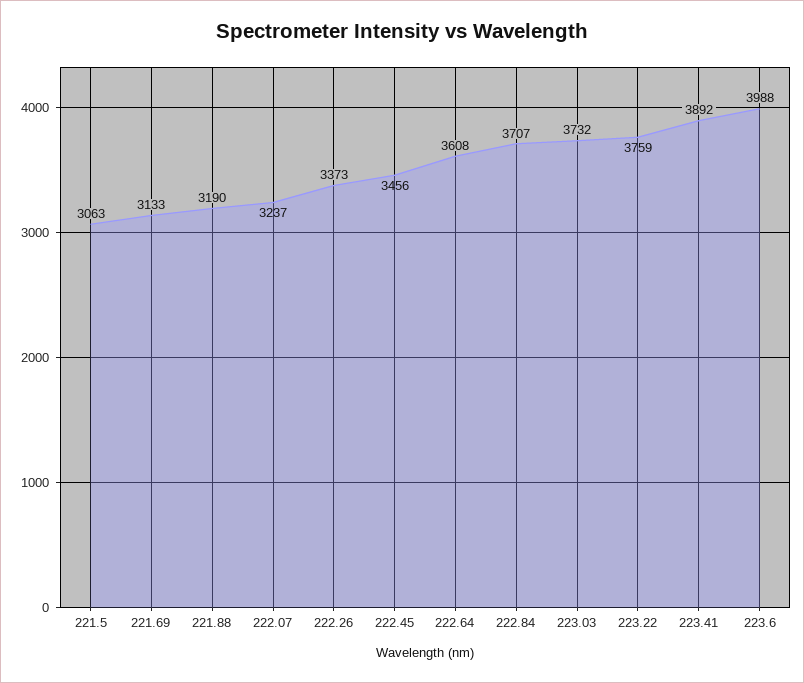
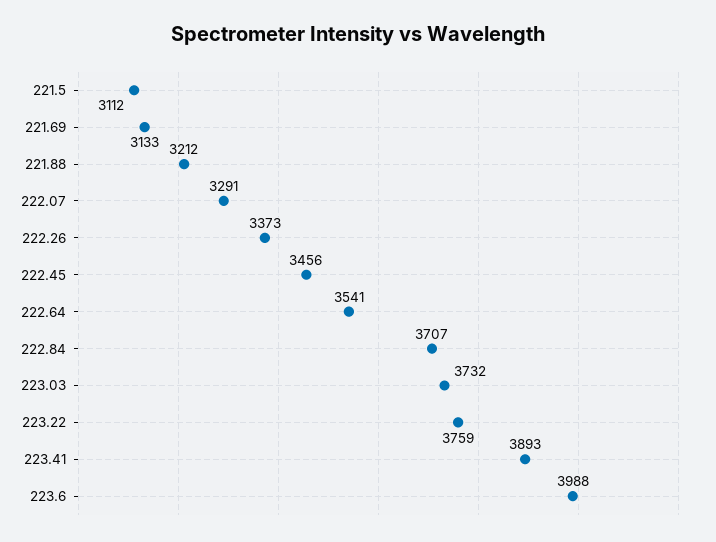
221.5: 3063 -> 3112
221.88: 3190 -> 3212
222.07: 3237 -> 3291
222.64: 3608 -> 3541
223.41: 3892 -> 3893

